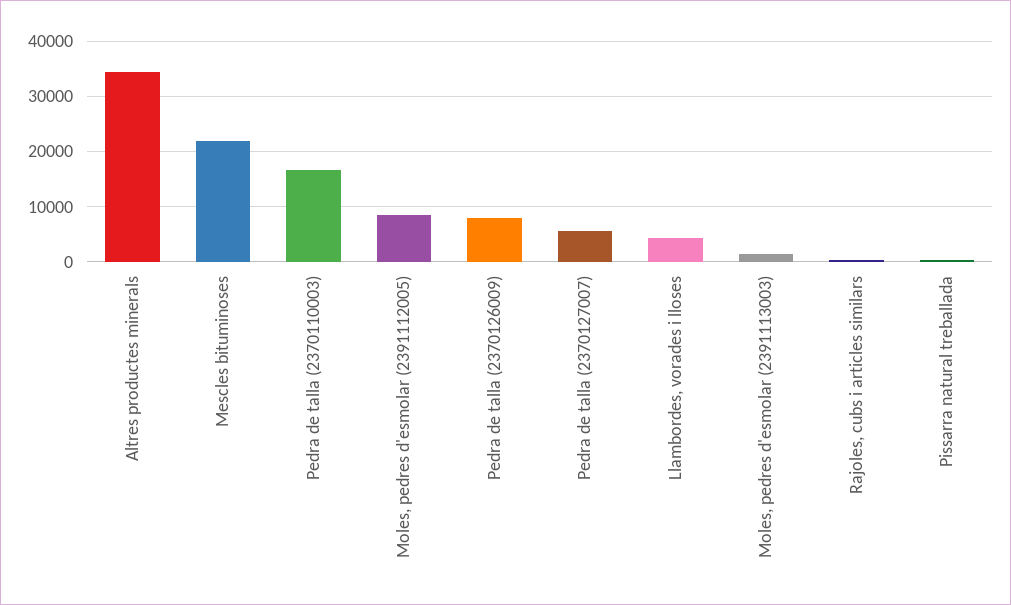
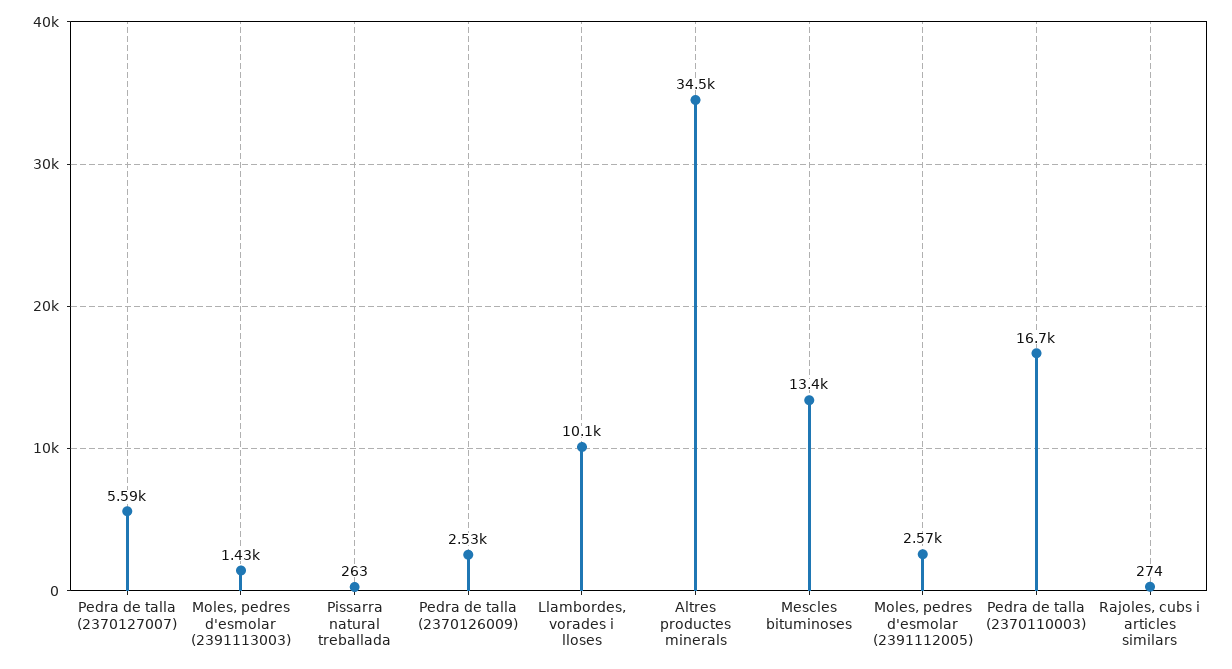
Mescles bituminoses: 22000 -> 13400
Moles, pedres d'esmolar (2391112005): 8000 -> 2570
Pedra de talla (2370126009): 8000 -> 2530
Llambordes, vorades i lloses: 4000 -> 10100

